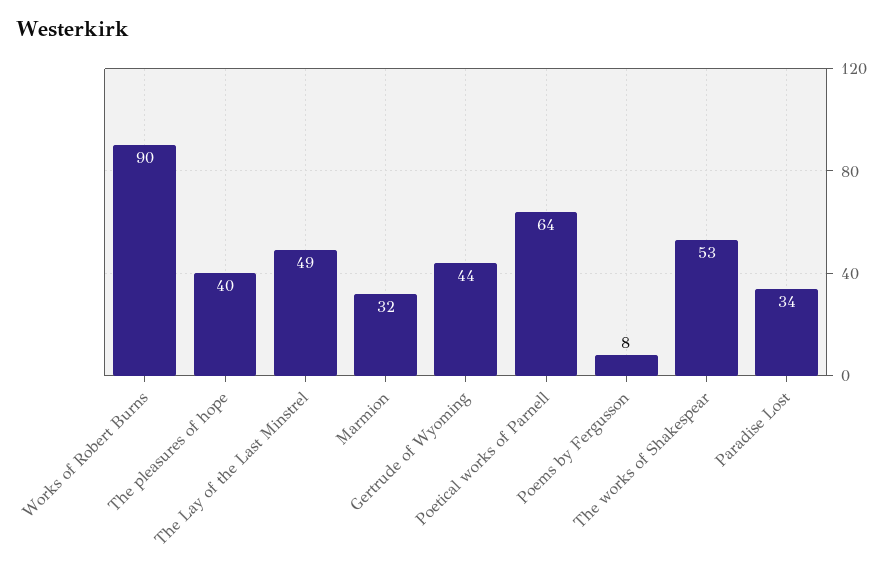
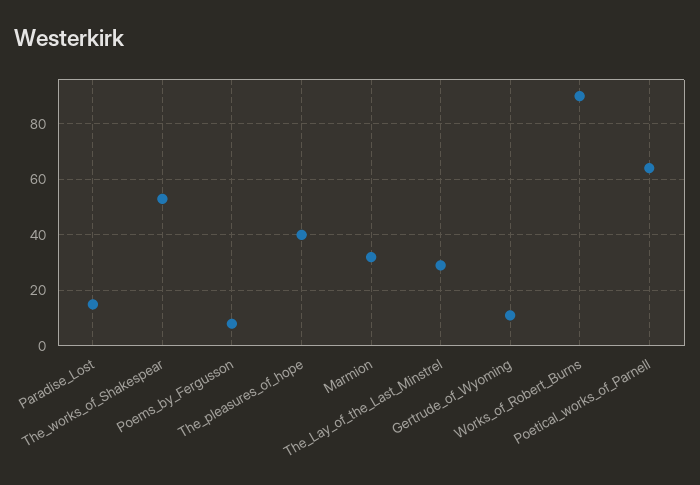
The Lay of the Last Minstrel: 49 -> 30
Gertrude of Wyoming: 44 -> 10
Paradise Lost: 34 -> 15

